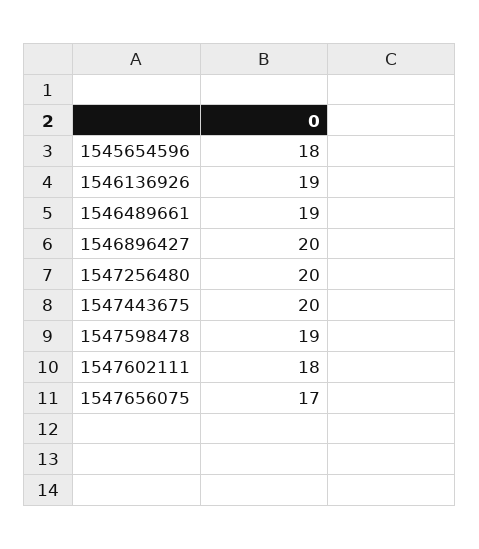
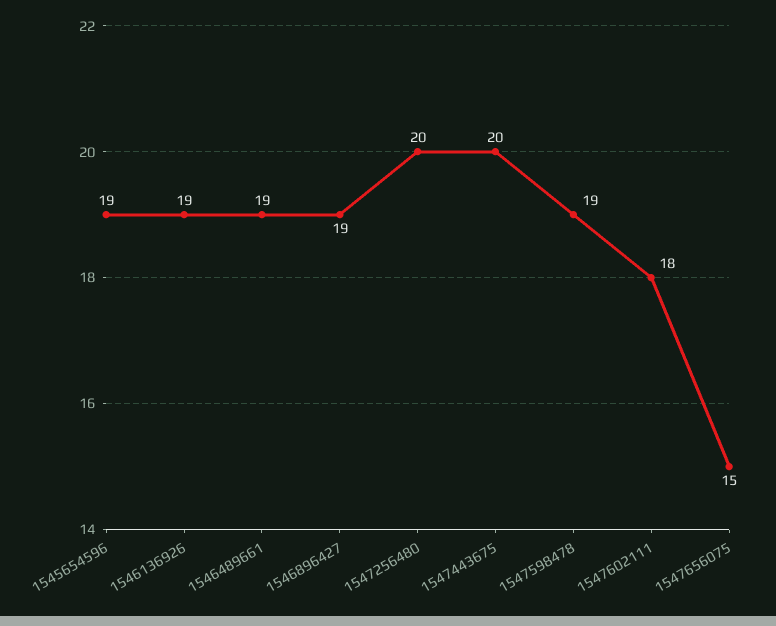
1545654596: 18 -> 19
1546896427: 20 -> 19
1547656075: 17 -> 15

